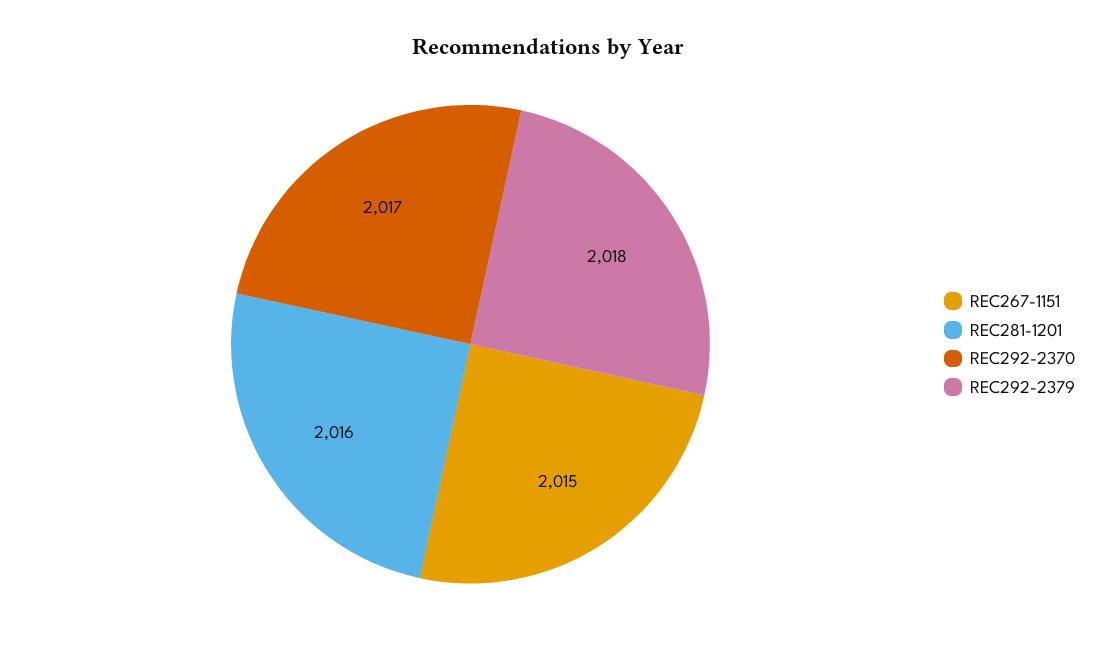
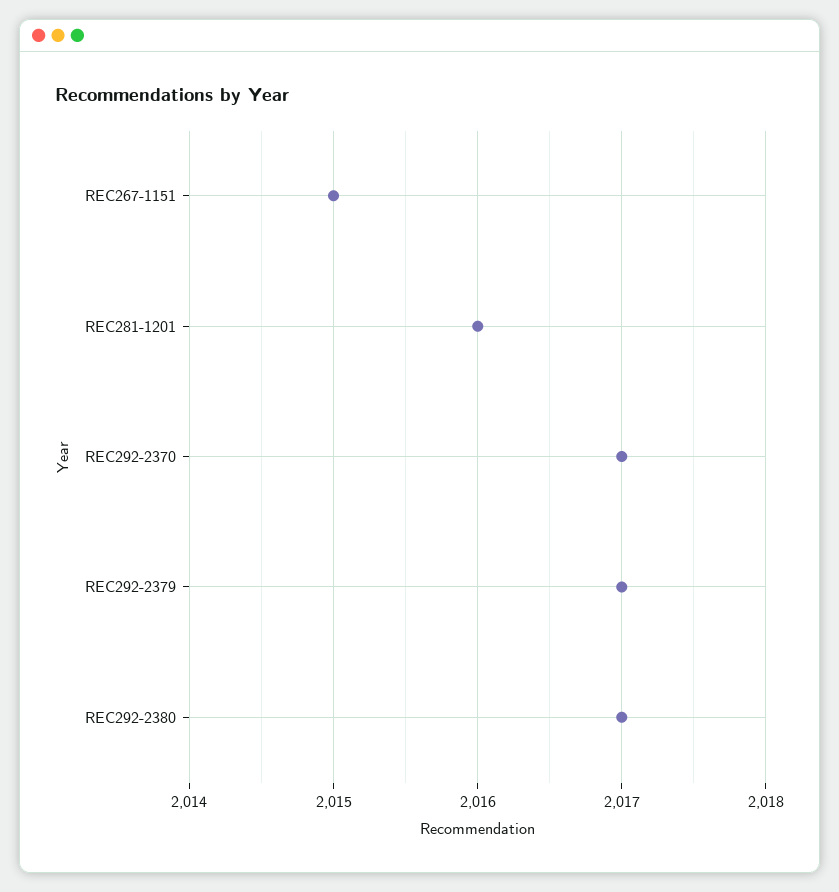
REC292-2379: 2018 -> 2017
REC292-2380: none -> 2017

